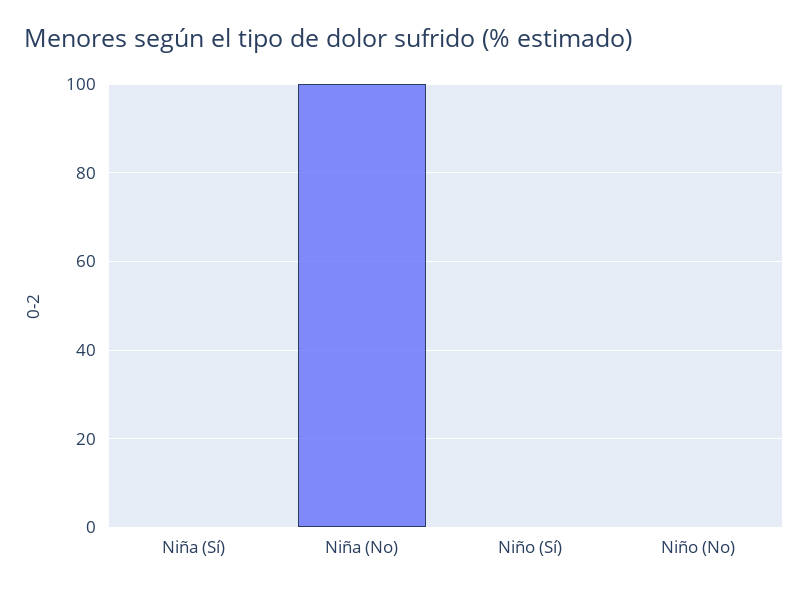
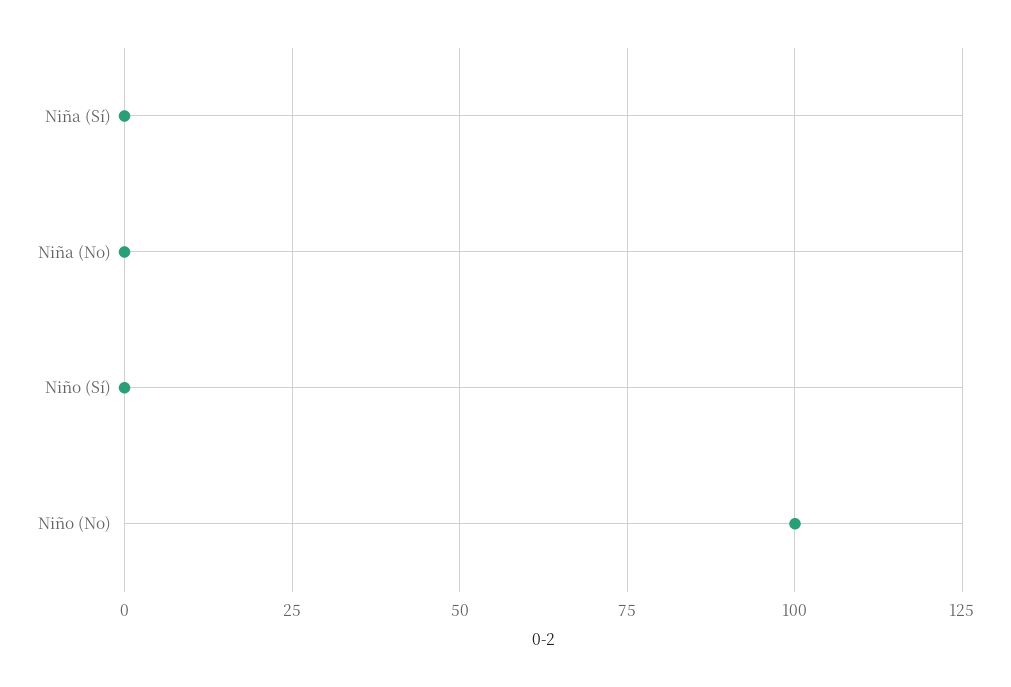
Niña (No): 100 -> 0
Niño (No): 0 -> 100

